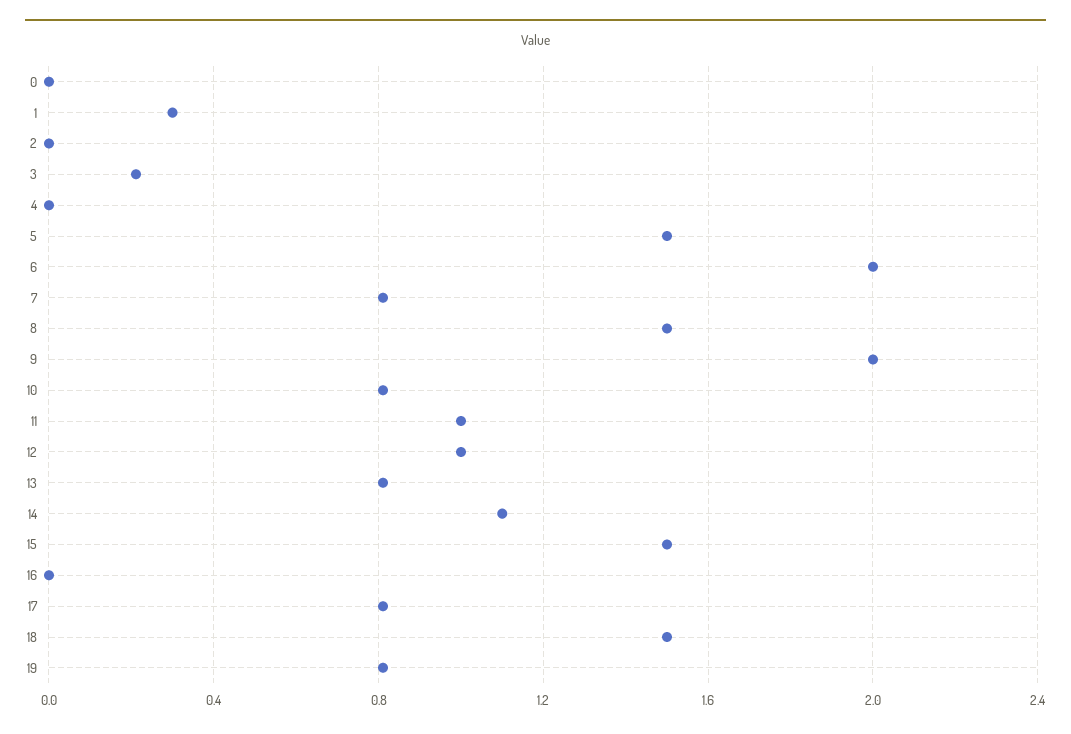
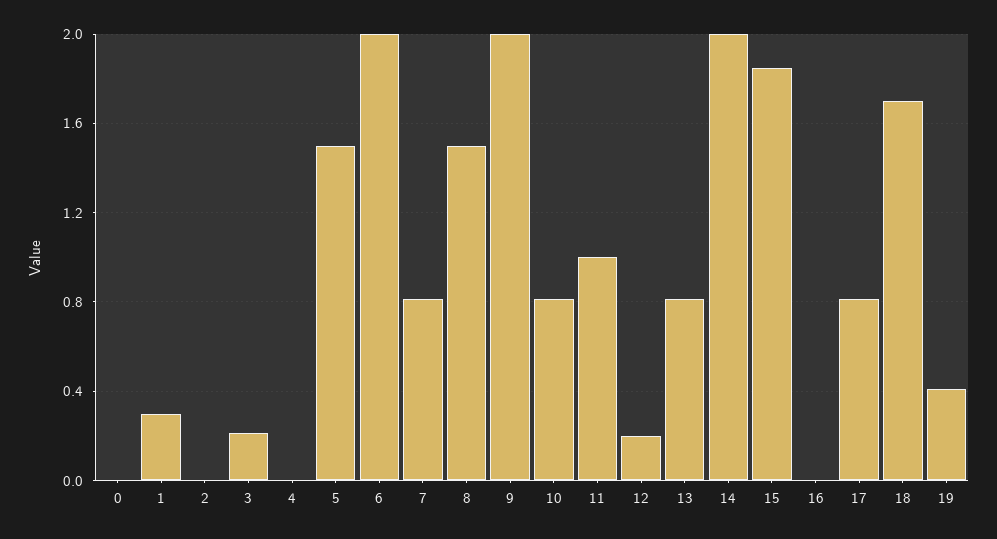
12: 1 -> 0.2
14: 1.1 -> 2
15: 1.5 -> 1.85
18: 1.5 -> 1.7
19: 0.8 -> 0.4

